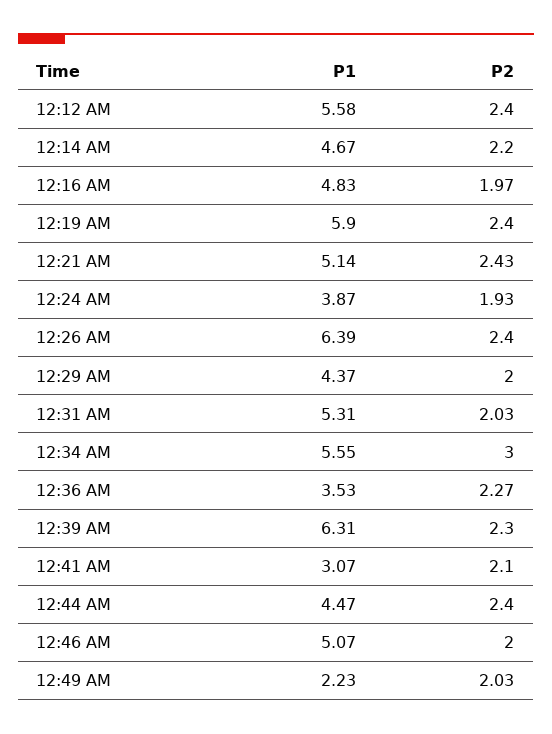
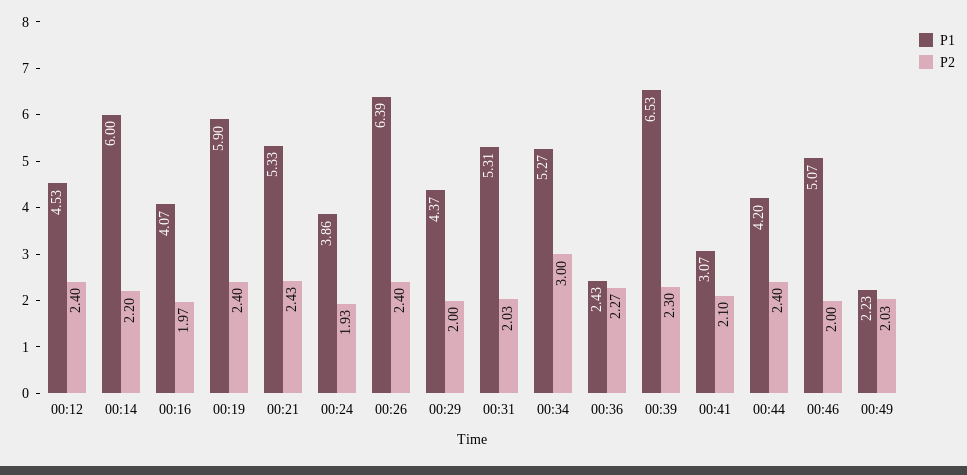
P1, 12:12 AM: 5.58 -> 4.53
P1, 12:14 AM: 4.67 -> 6
P1, 12:16 AM: 4.83 -> 4.07
P1, 12:21 AM: 5.14 -> 5.33
P1, 12:24 AM: 3.87 -> 3.86
P1, 12:34 AM: 5.55 -> 5.27
P1, 12:36 AM: 3.53 -> 2.43
P1, 12:39 AM: 6.31 -> 6.53
P1, 12:44 AM: 4.47 -> 4.2

